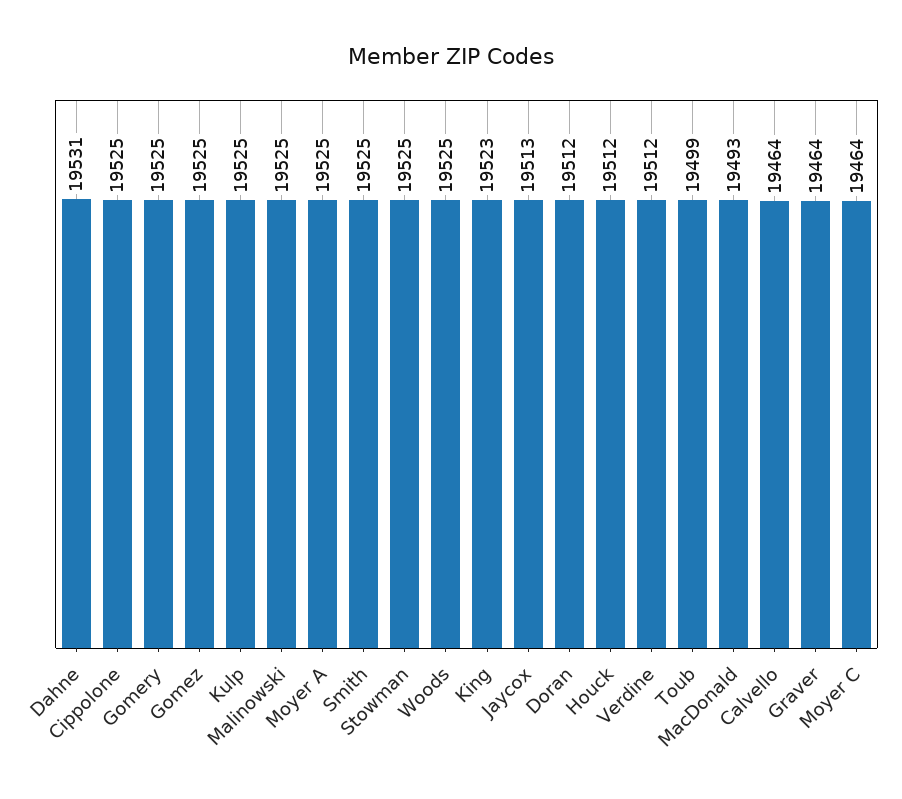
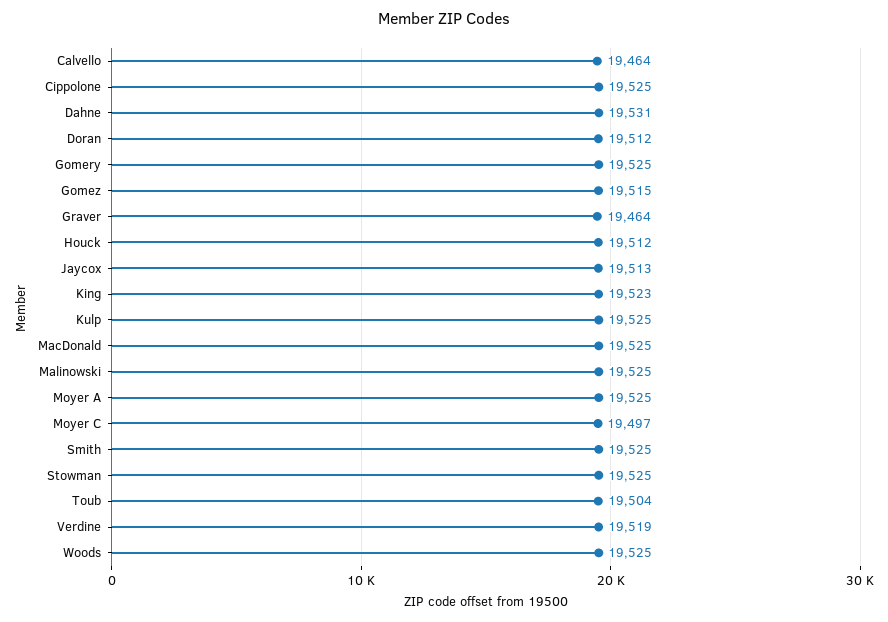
Gomez: 19525 -> 19515
Verdine: 19512 -> 19519
Toub: 19499 -> 19504
MacDonald: 19493 -> 19525
Moyer C: 19464 -> 19497

